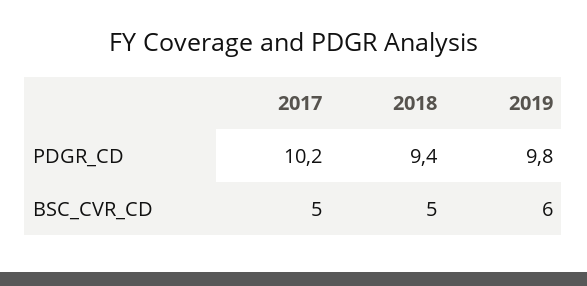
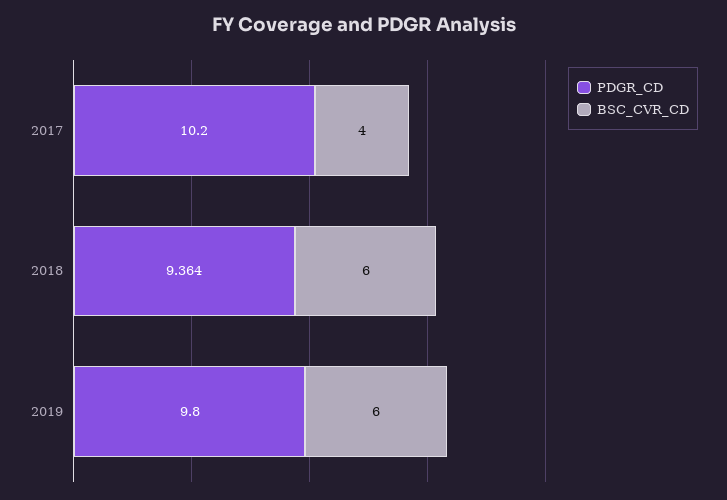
PDGR_CD, 2018: 9.4 -> 9.364
BSC_CVR_CD, 2017: 5 -> 4
BSC_CVR_CD, 2018: 5 -> 6

